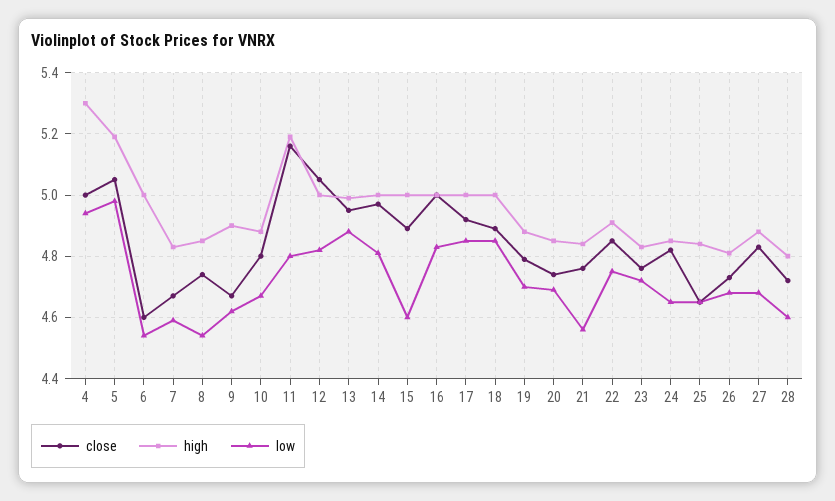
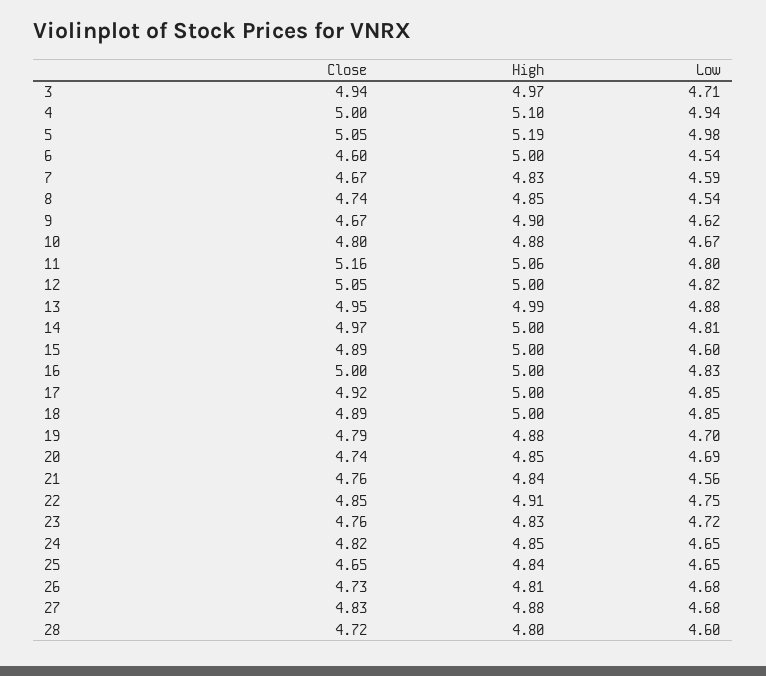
high, 4: 5.3 -> 5.1
high, 11: 5.2 -> 5.06
close, 3: none -> 4.94
high, 3: none -> 4.97
low, 3: none -> 4.71

